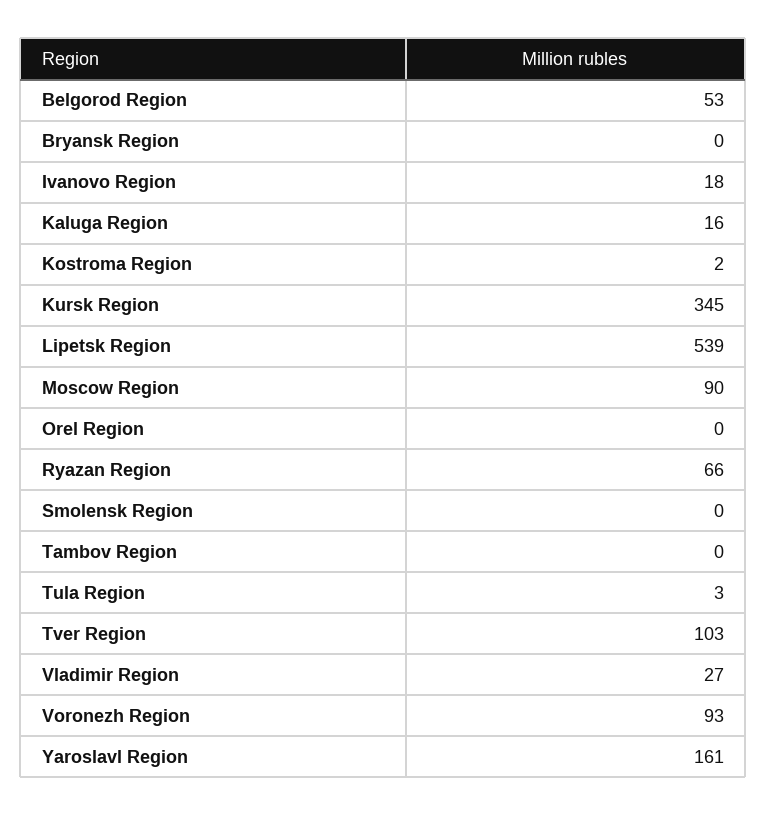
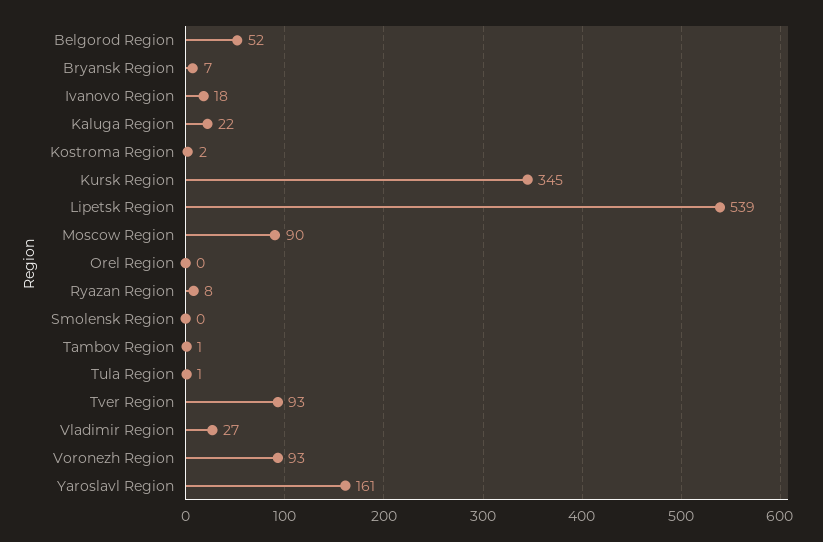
Belgorod Region: 53 -> 52
Bryansk Region: 0 -> 7
Kaluga Region: 16 -> 22
Ryazan Region: 66 -> 8
Tambov Region: 0 -> 1
Tula Region: 3 -> 1
Tver Region: 103 -> 93

